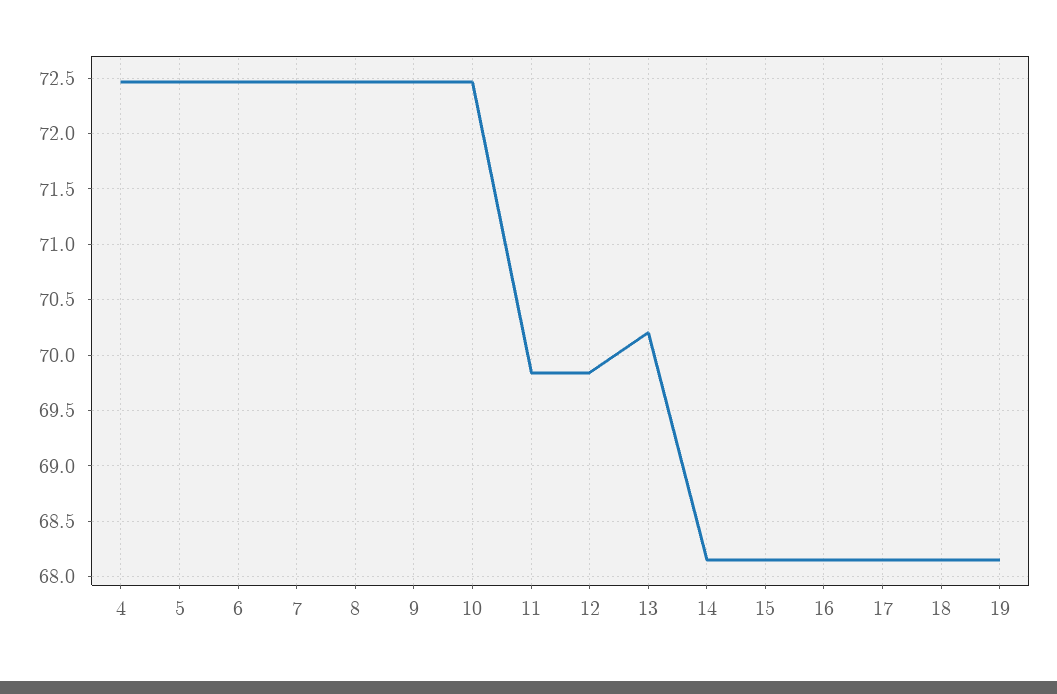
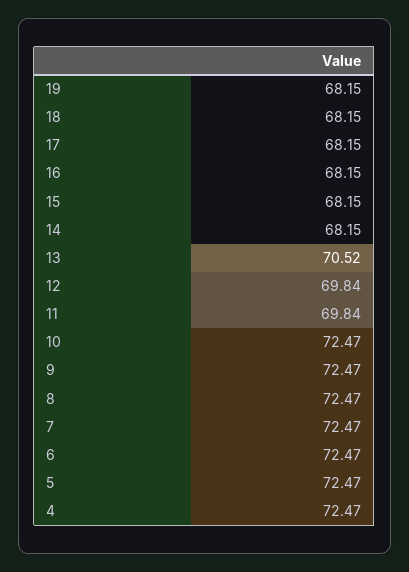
13: 70.2 -> 70.52

